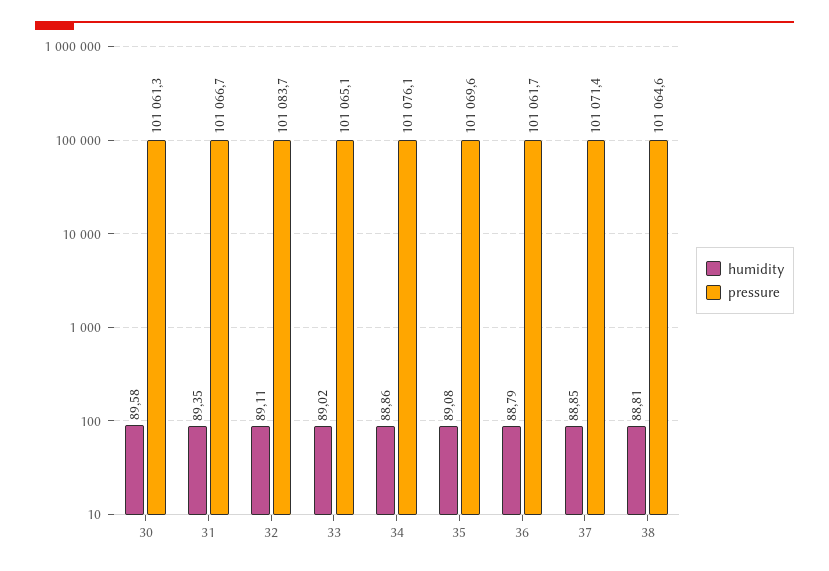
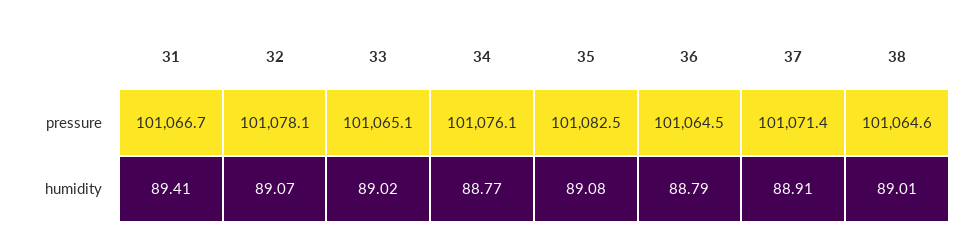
humidity, 30: 89.58 -> none
pressure, 30: 101061.3 -> none
humidity, 31: 89.35 -> 89.41
humidity, 32: 89.11 -> 89.07
pressure, 32: 101083.7 -> 101078.1
humidity, 34: 88.86 -> 88.77
pressure, 35: 101069.6 -> 101082.5
pressure, 36: 101061.7 -> 101064.5
humidity, 37: 88.85 -> 88.91
humidity, 38: 88.81 -> 89.01

